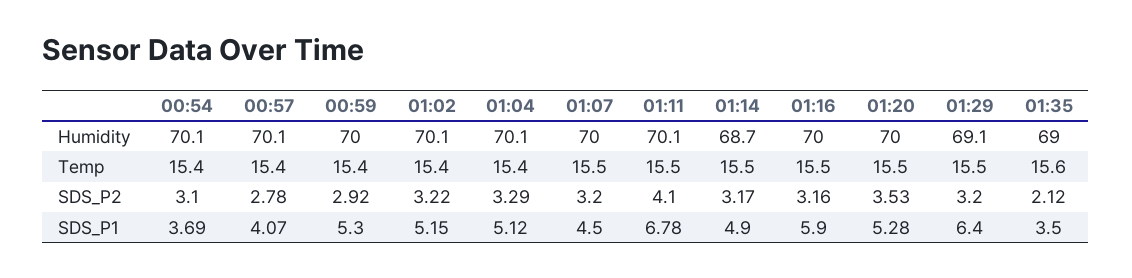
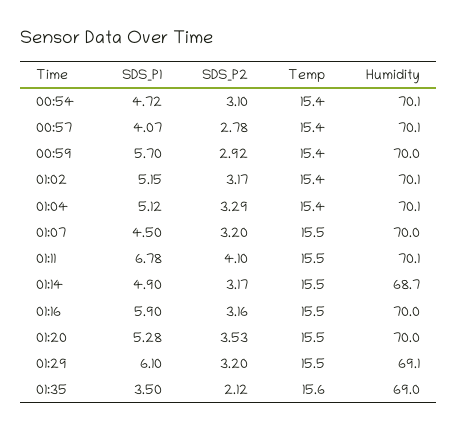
01:02, SDS_P2: 3.22 -> 3.17
00:54, SDS_P1: 3.69 -> 4.72
00:59, SDS_P1: 5.3 -> 5.7
01:29, SDS_P1: 6.4 -> 6.1

